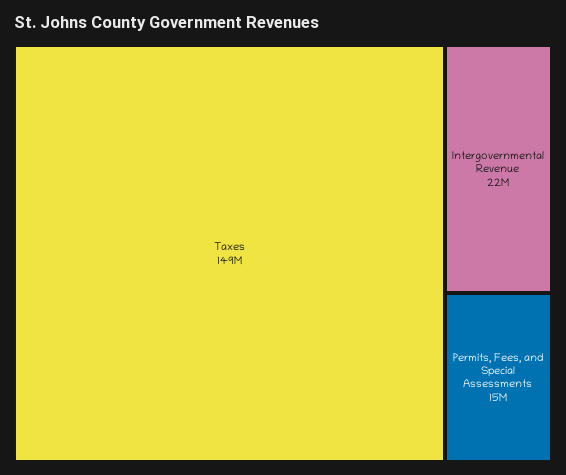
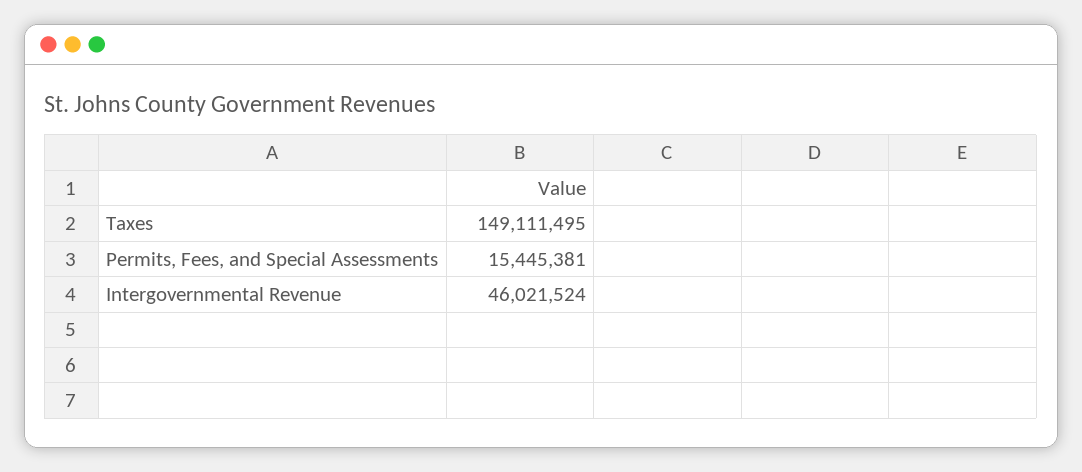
Intergovernmental Revenue: 22000000 -> 46021524

